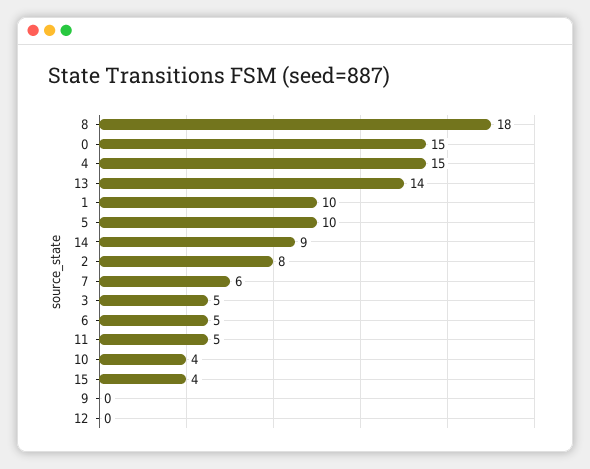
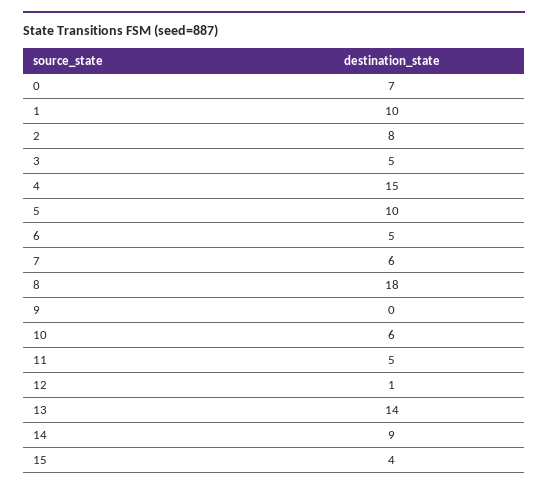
0: 15 -> 7
10: 4 -> 6
12: 0 -> 1

